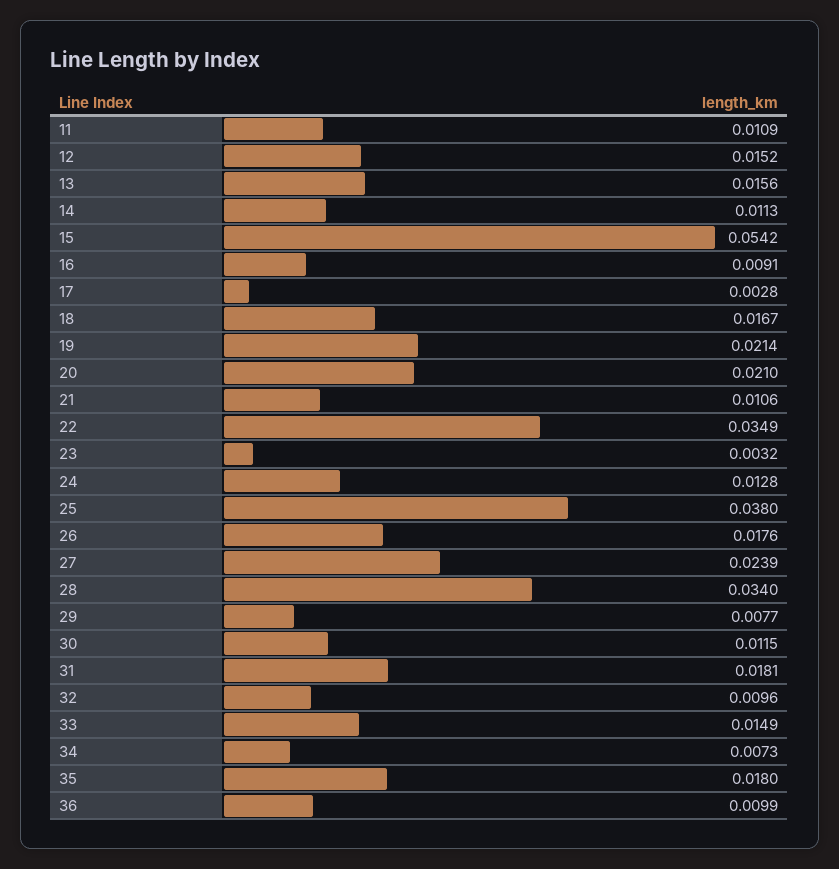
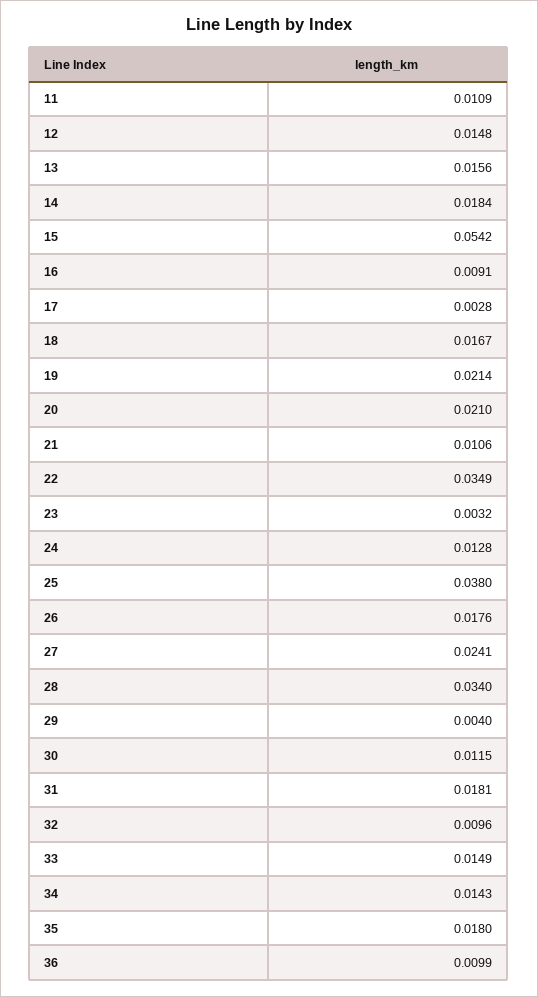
12: 0.0152 -> 0.0148
14: 0.0113 -> 0.0184
27: 0.0239 -> 0.0241
29: 0.0077 -> 0.004
34: 0.0073 -> 0.0143

